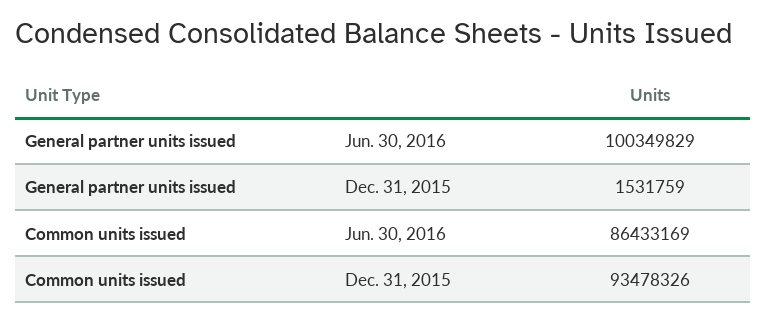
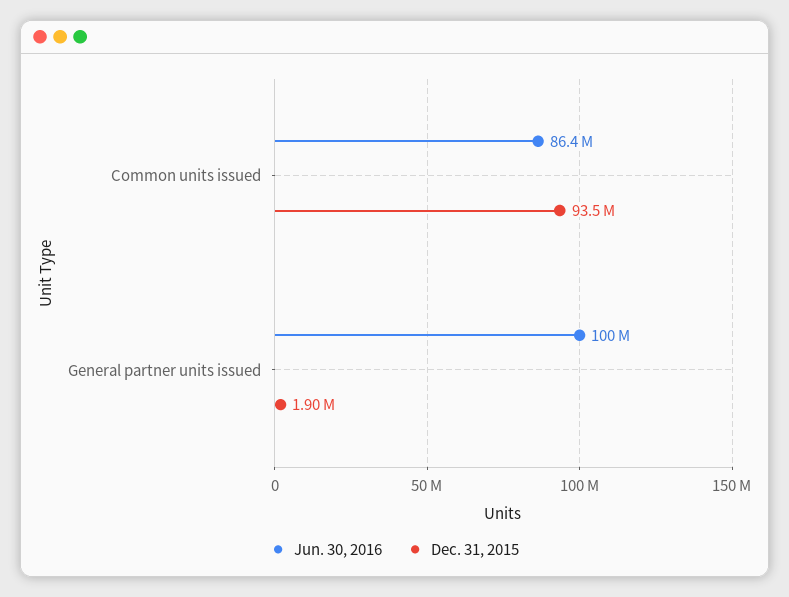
Dec. 31, 2015, General partner units issued: 1531759 -> 1900000

